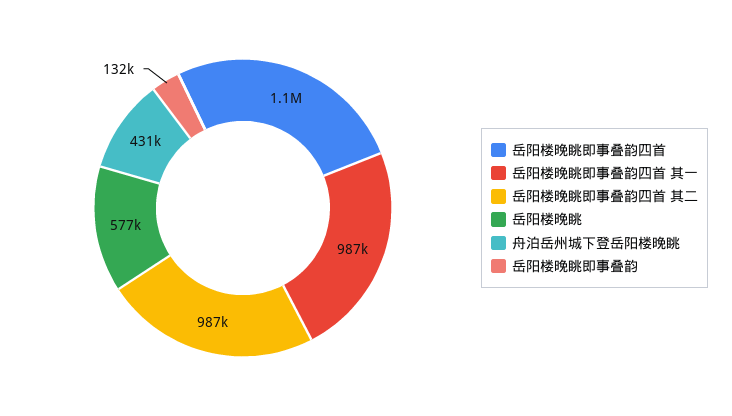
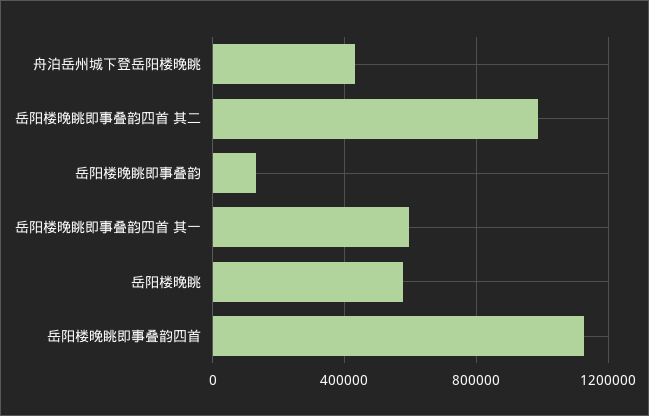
岳阳楼晚眺即事叠韵四首 其一: 987000 -> 600000

